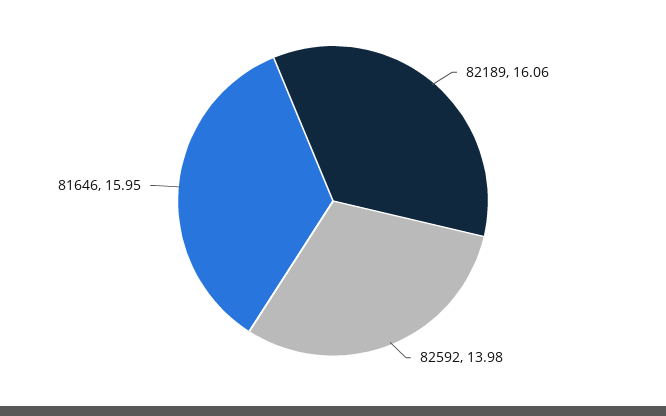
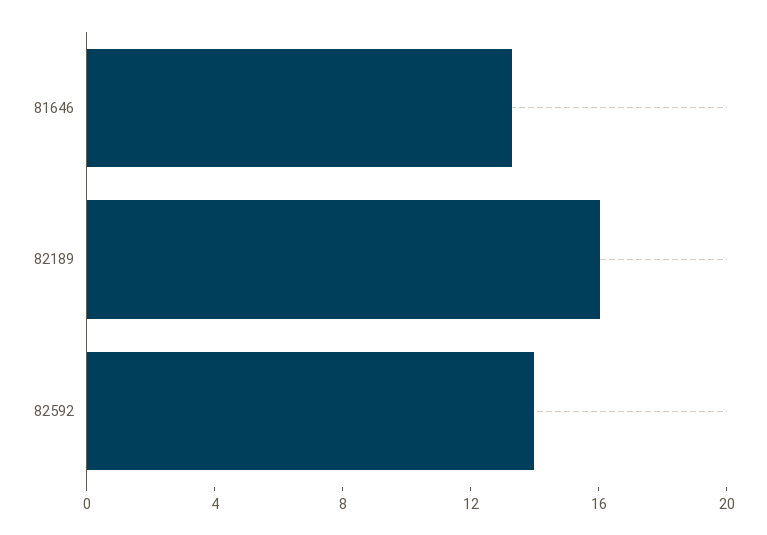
81646: 15.95 -> 13

